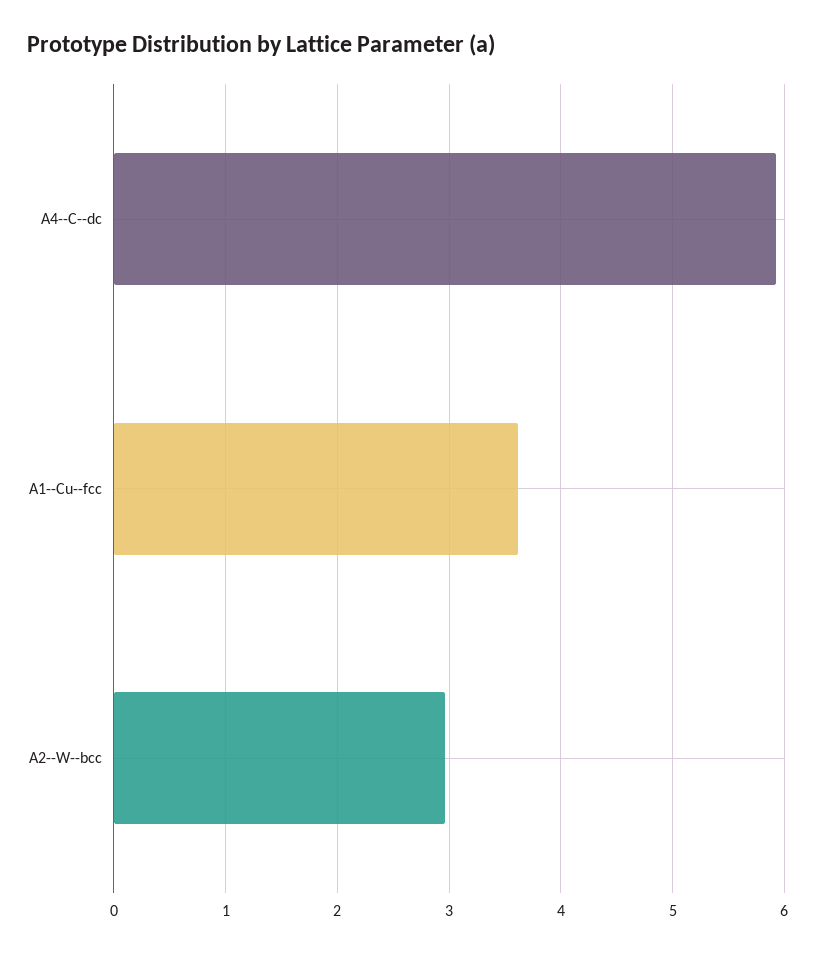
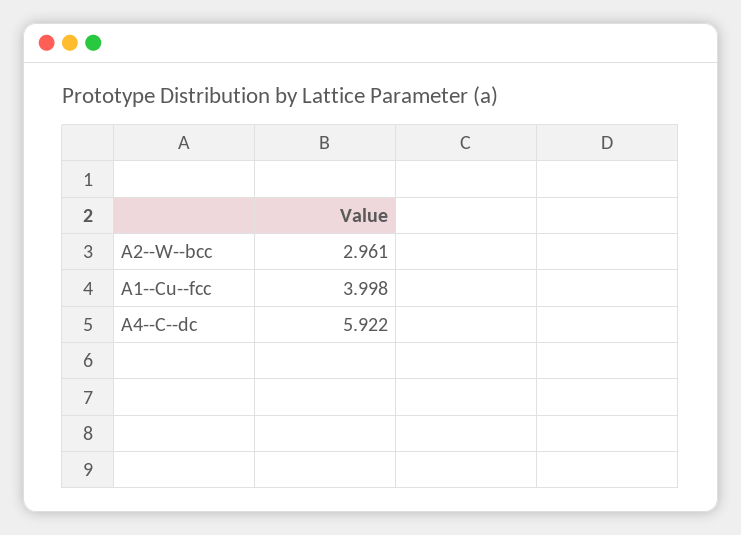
A1--Cu--fcc: 3.6 -> 3.998

